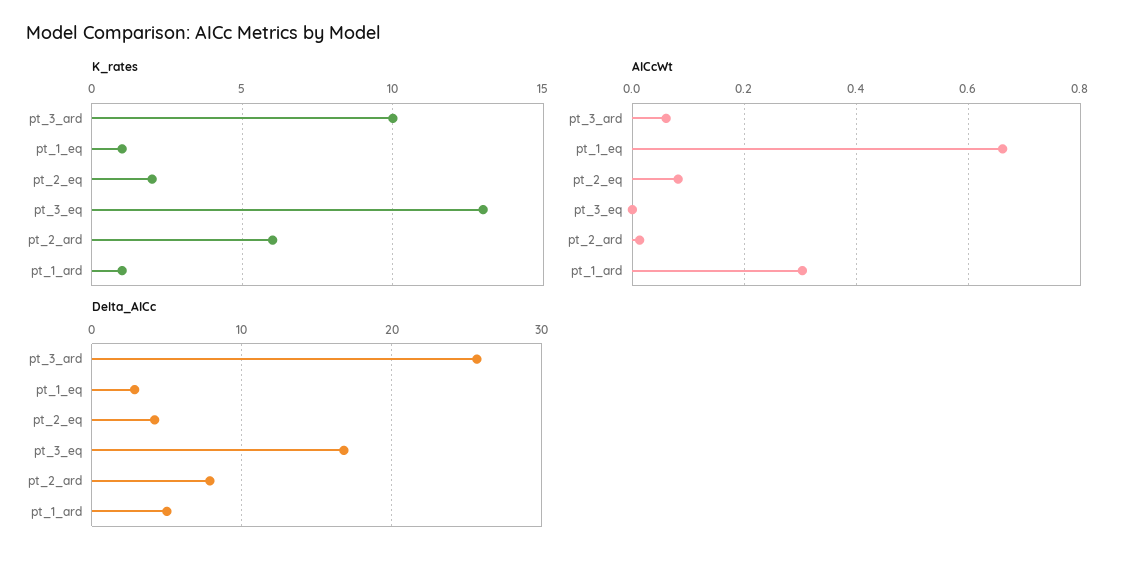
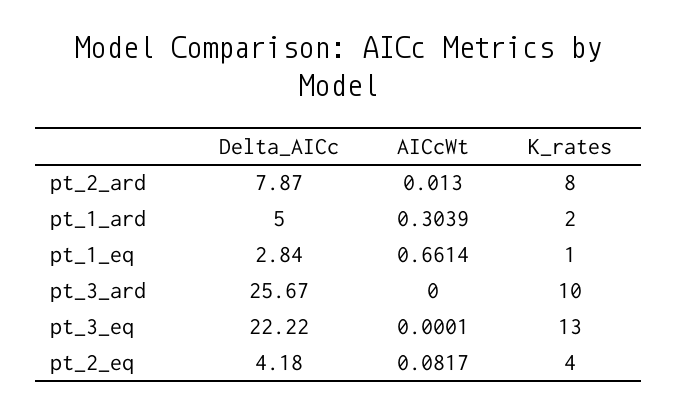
K_rates, pt_2_eq: 2 -> 4
K_rates, pt_2_ard: 6 -> 8
K_rates, pt_1_ard: 1 -> 2
AICcWt, pt_3_ard: 0.06 -> 0
Delta_AICc, pt_3_eq: 17 -> 22.22

